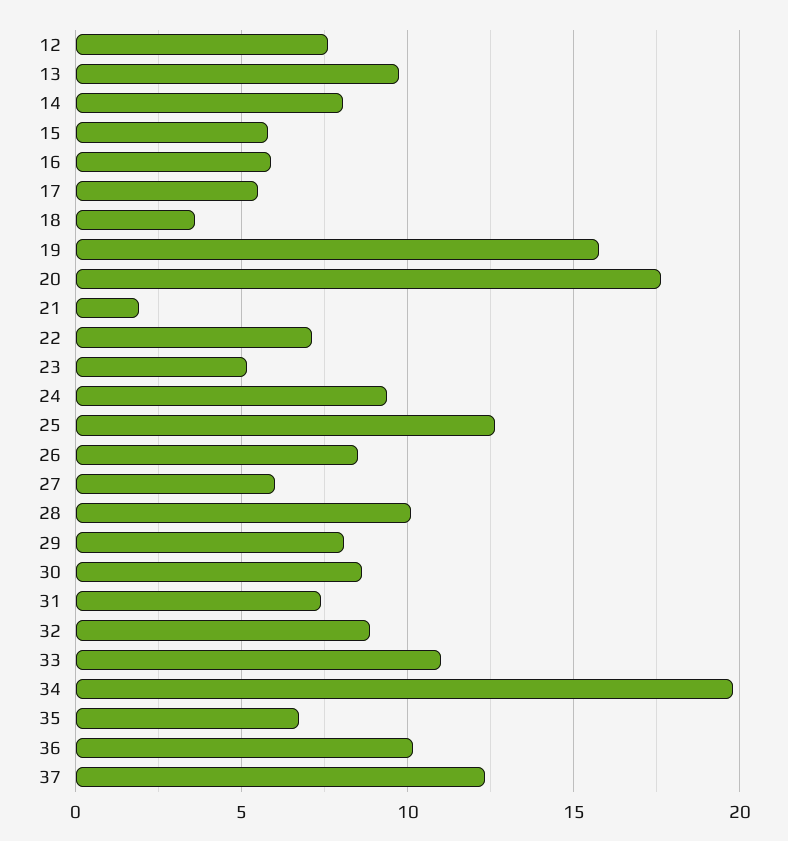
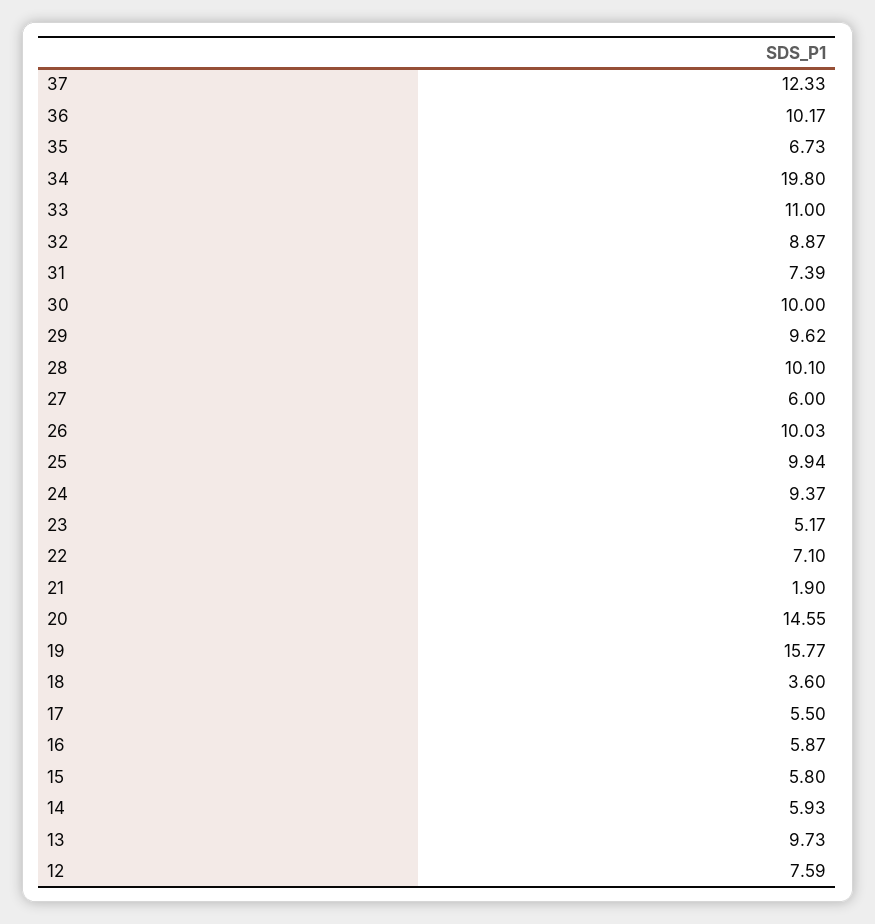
14: 8 -> 5.93
20: 17.5 -> 14.55
25: 12.5 -> 9.94
26: 8.5 -> 10.03
29: 8 -> 9.62
30: 8.5 -> 10

